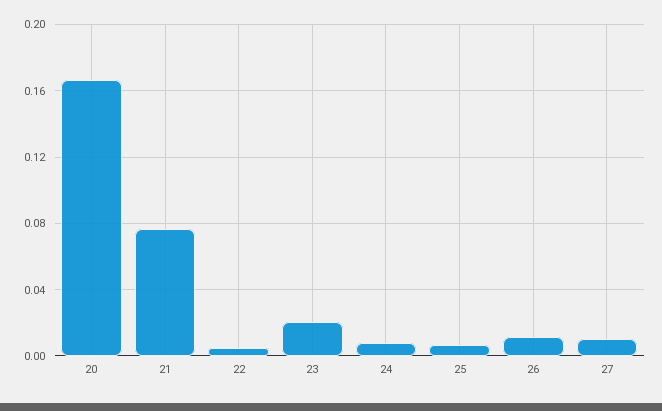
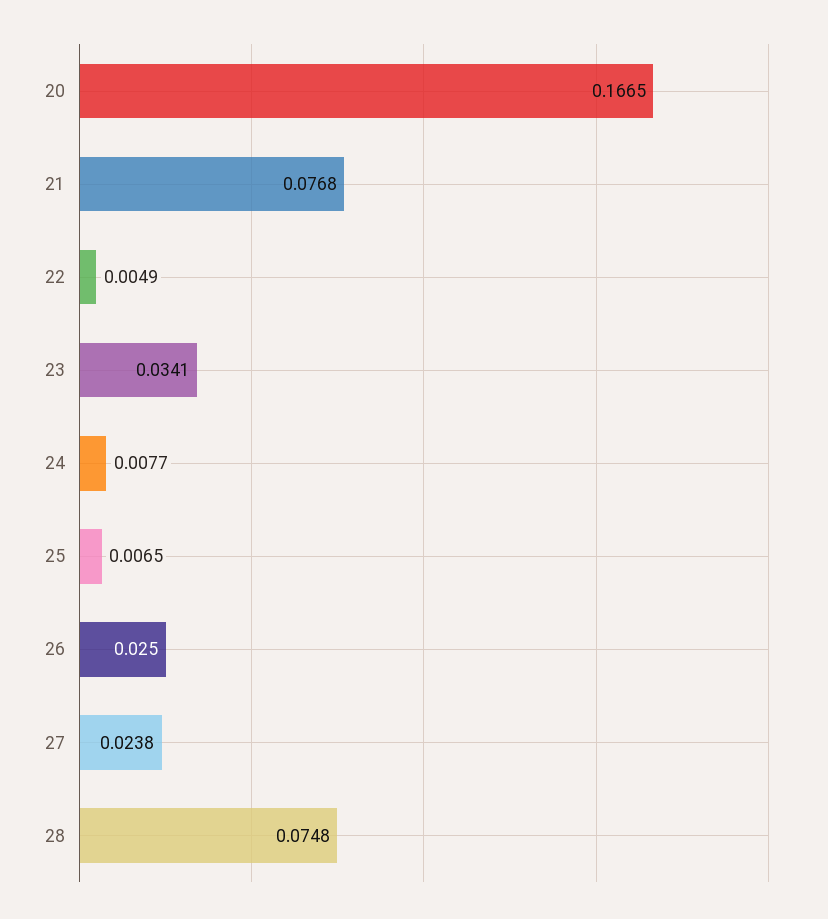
23: 0.02 -> 0.0341
26: 0.01 -> 0.025
27: 0.01 -> 0.0238
28: none -> 0.0748

